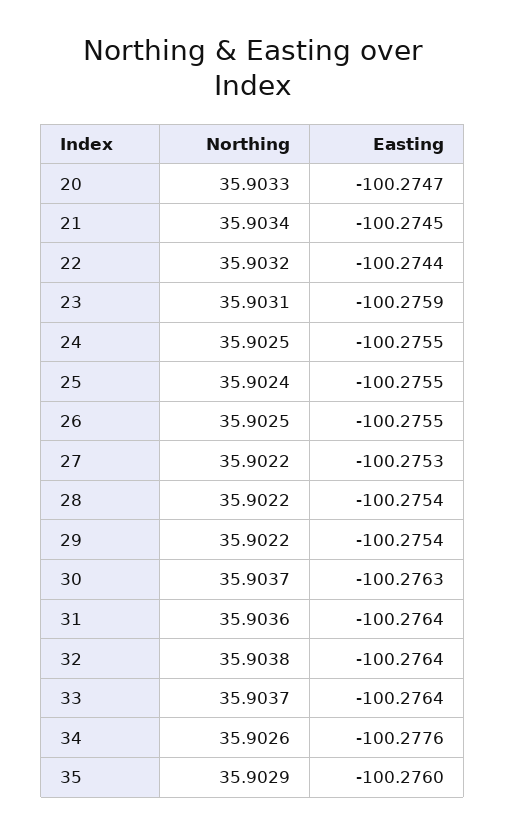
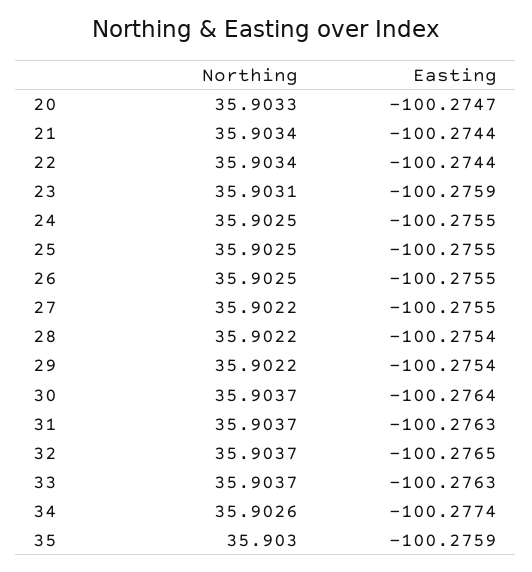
Easting, 21: -100.2745 -> -100.2744
Northing, 22: 35.9032 -> 35.9034
Northing, 25: 35.9024 -> 35.9025
Easting, 27: -100.2753 -> -100.2755
Easting, 30: -100.2763 -> -100.2764
Northing, 31: 35.9036 -> 35.9037
Easting, 31: -100.2764 -> -100.2763
Northing, 32: 35.9038 -> 35.9037
Easting, 32: -100.2764 -> -100.2765
Easting, 33: -100.2764 -> -100.2763
Easting, 34: -100.2776 -> -100.2774
Northing, 35: 35.9029 -> 35.903
Easting, 35: -100.276 -> -100.2759

